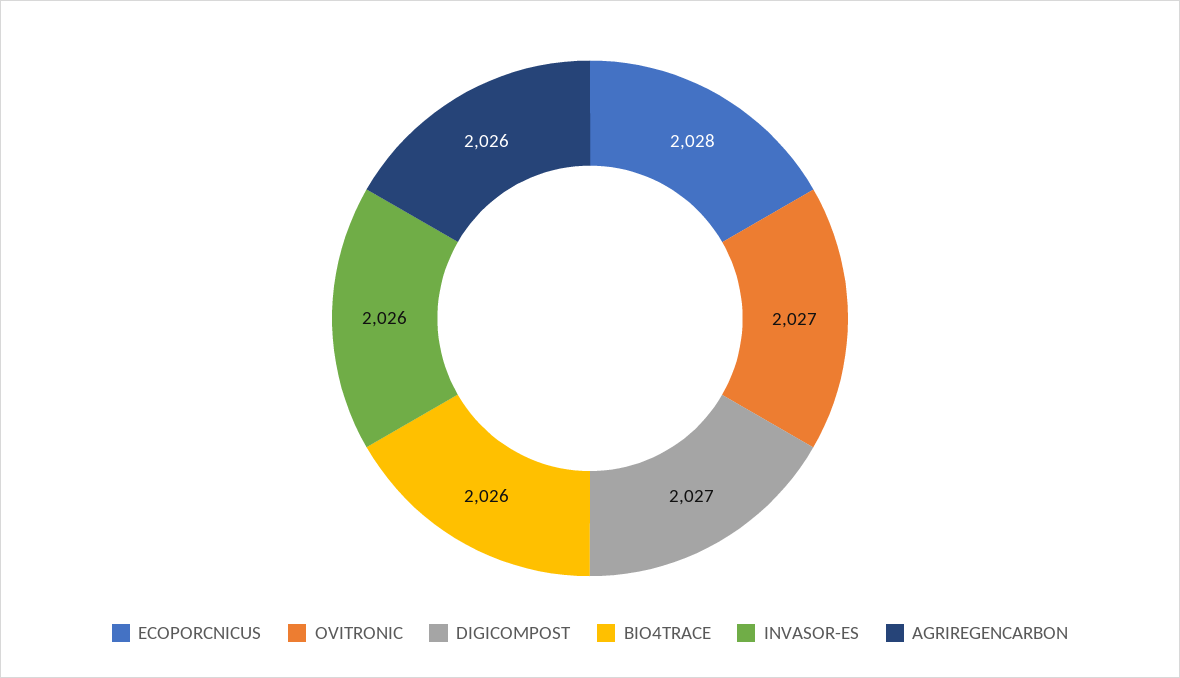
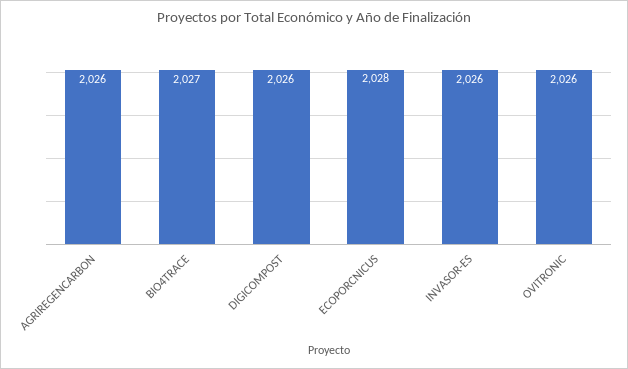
OVITRONIC: 2027 -> 2026
DIGICOMPOST: 2027 -> 2026
BIO4TRACE: 2026 -> 2027

